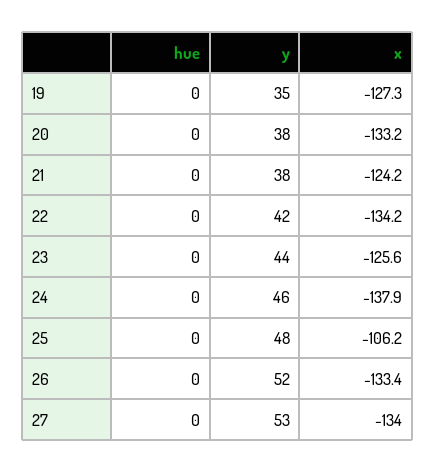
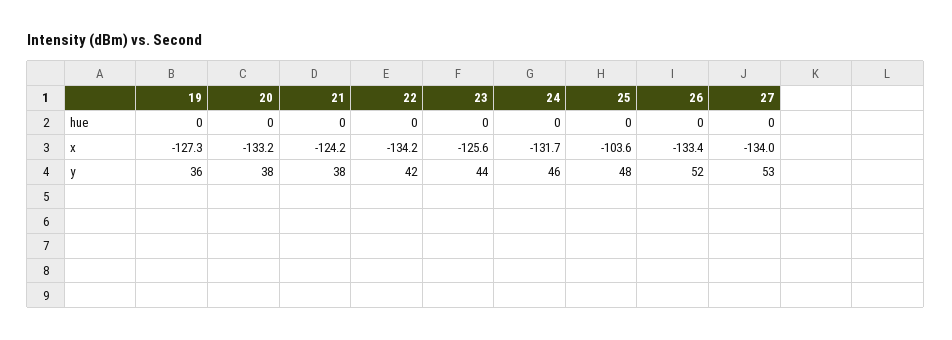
y, 19: 35 -> 36
x, 24: -137.9 -> -131.7
x, 25: -106.2 -> -103.6

